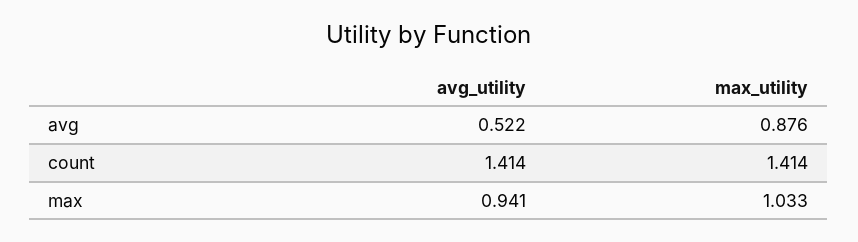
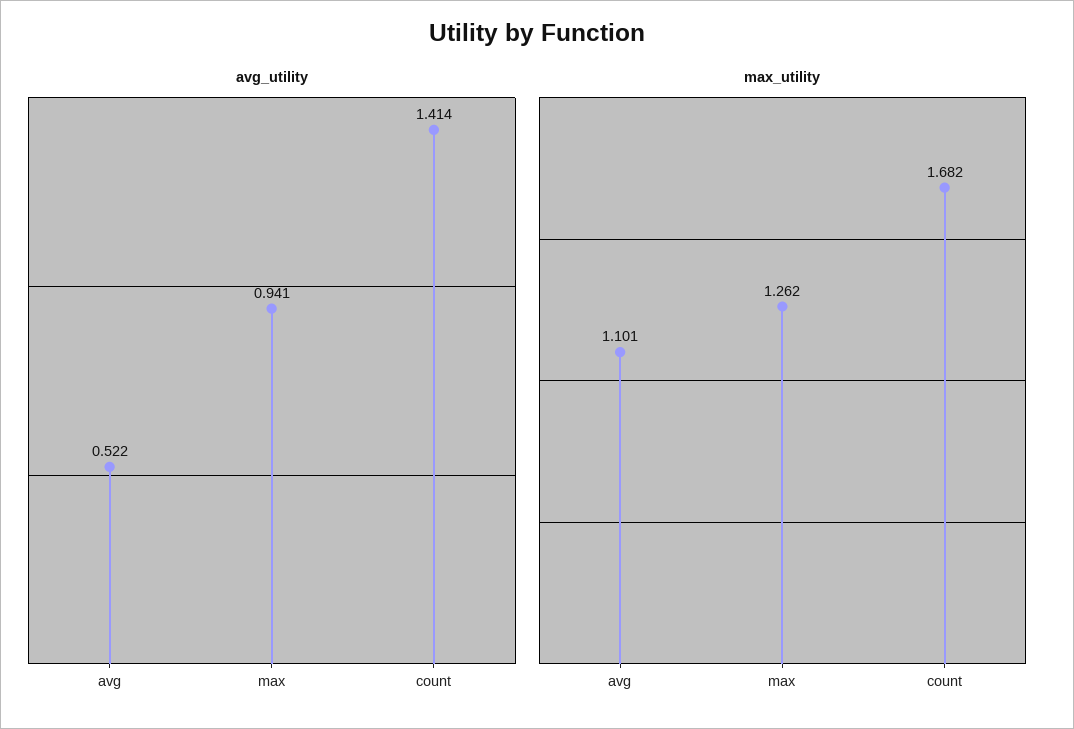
max_utility, avg: 0.876 -> 1.101
max_utility, count: 1.414 -> 1.682
max_utility, max: 1.033 -> 1.262

